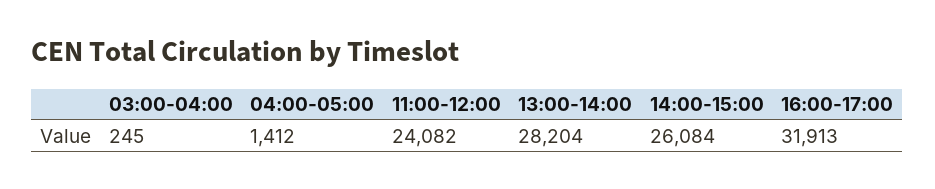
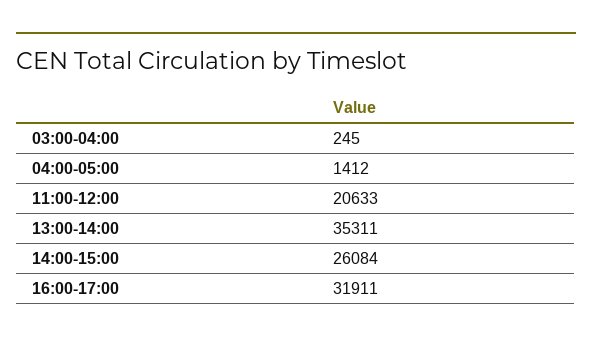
11:00-12:00: 24082 -> 20633
13:00-14:00: 28204 -> 35311
16:00-17:00: 31913 -> 31911

